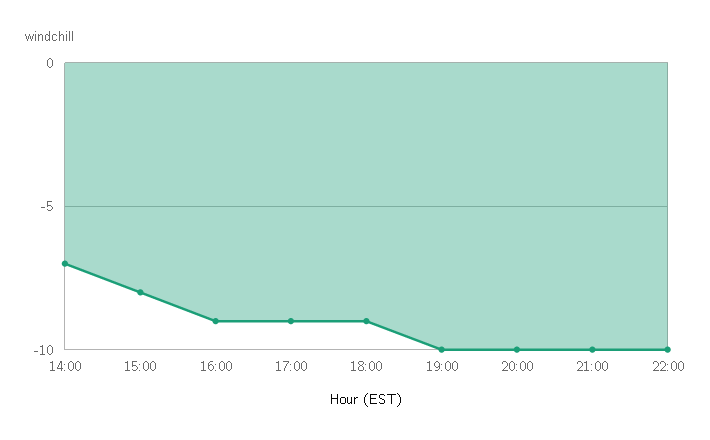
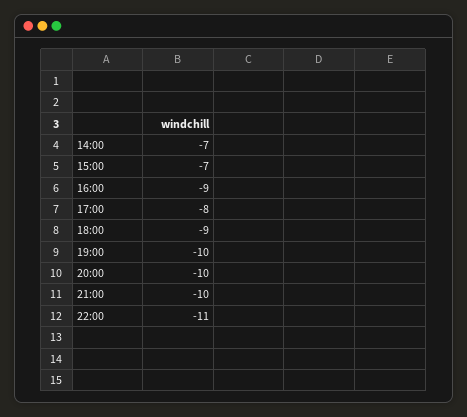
15:00: -8 -> -7
17:00: -9 -> -8
22:00: -10 -> -11

